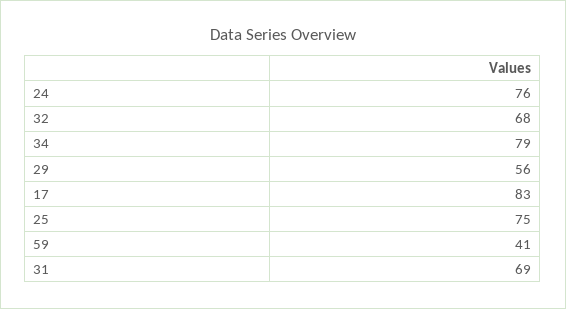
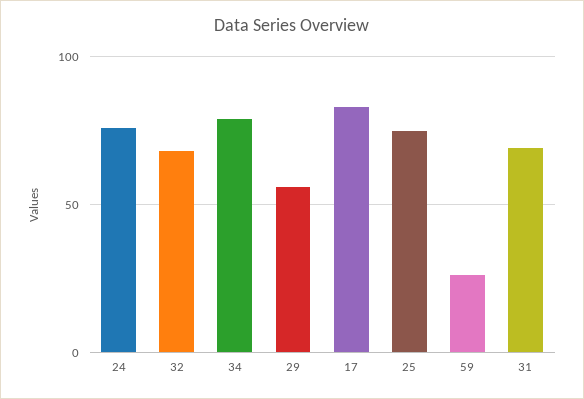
59: 41 -> 25

